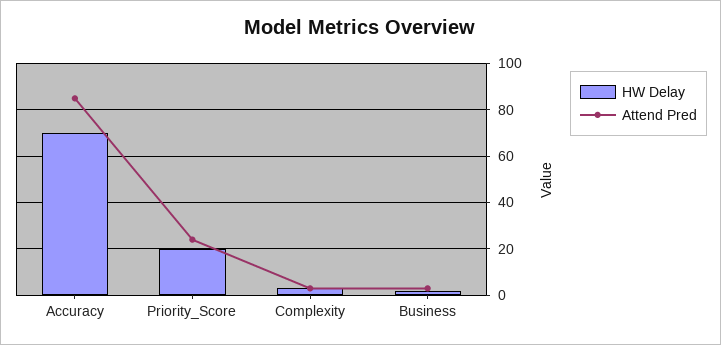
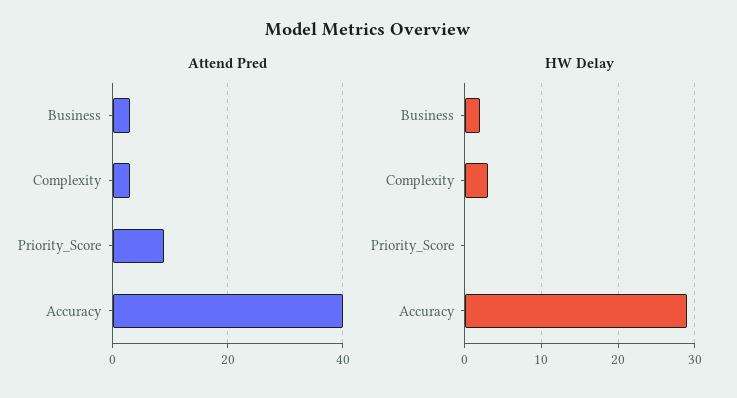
HW Delay, Accuracy: 70 -> 29
Attend Pred, Accuracy: 85 -> 40
HW Delay, Priority_Score: 20 -> 0
Attend Pred, Priority_Score: 25 -> 10

